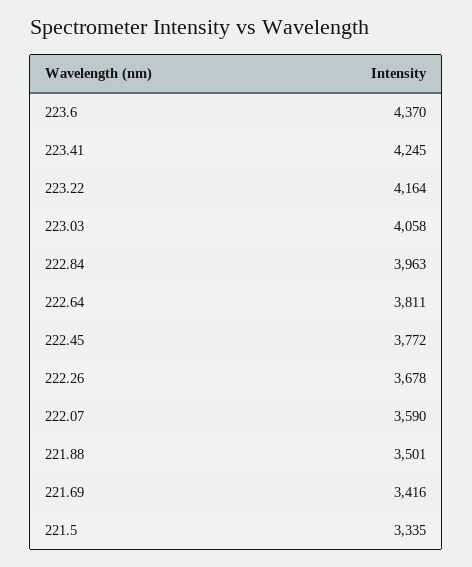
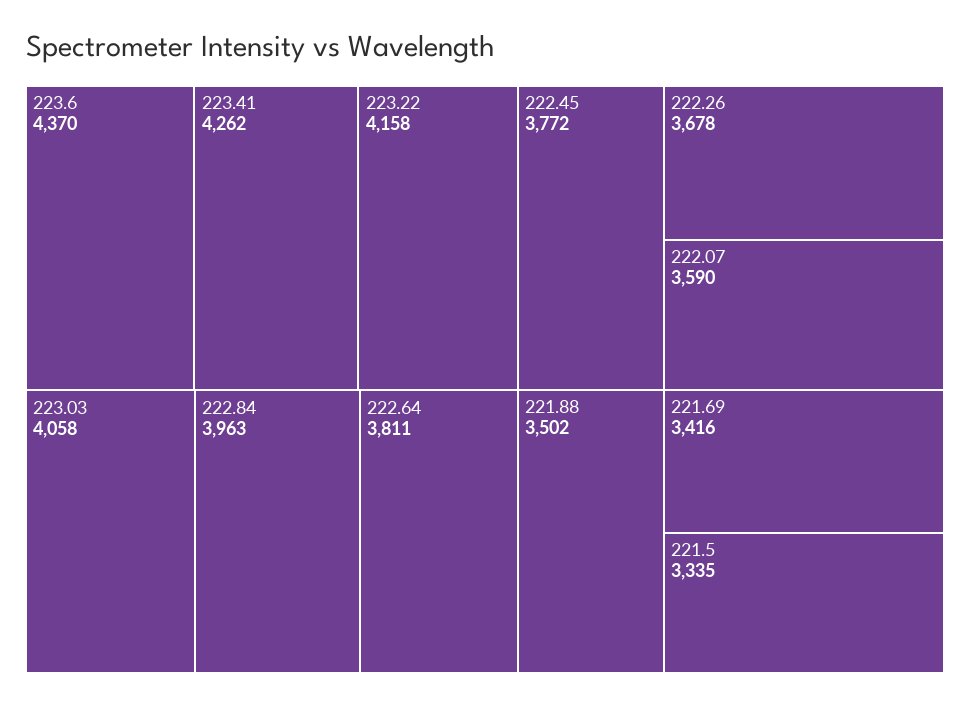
223.41: 4245 -> 4262
223.22: 4164 -> 4158
221.88: 3501 -> 3502

